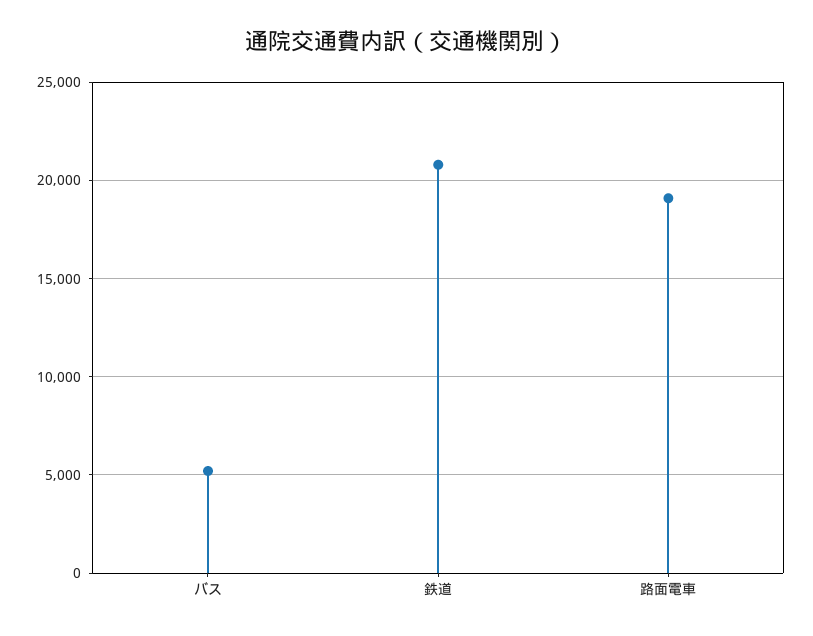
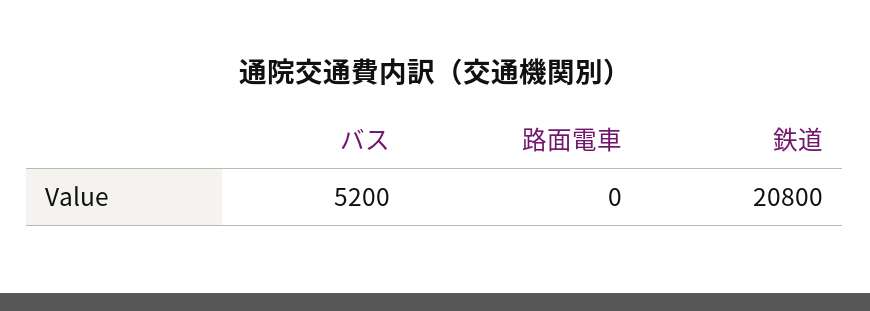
路面電車: 19000 -> 0

